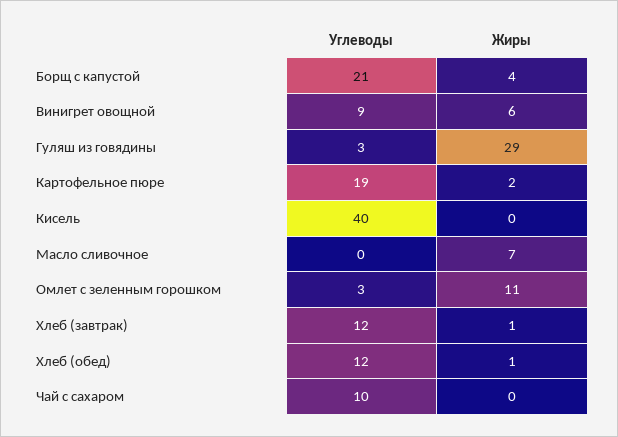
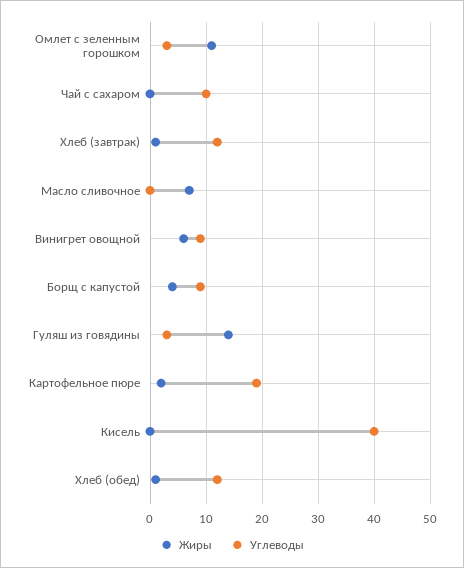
Углеводы, Борщ с капустой: 21 -> 10
Жиры, Гуляш из говядины: 29 -> 15

